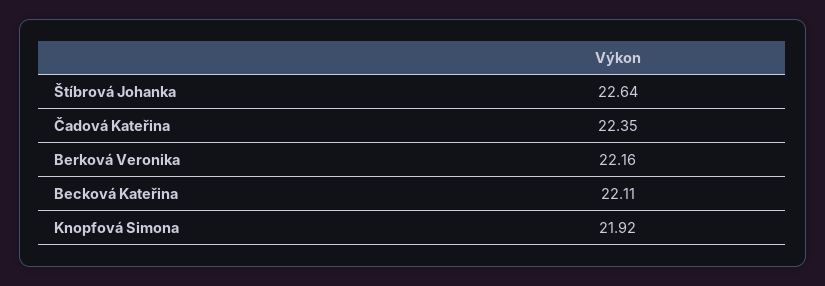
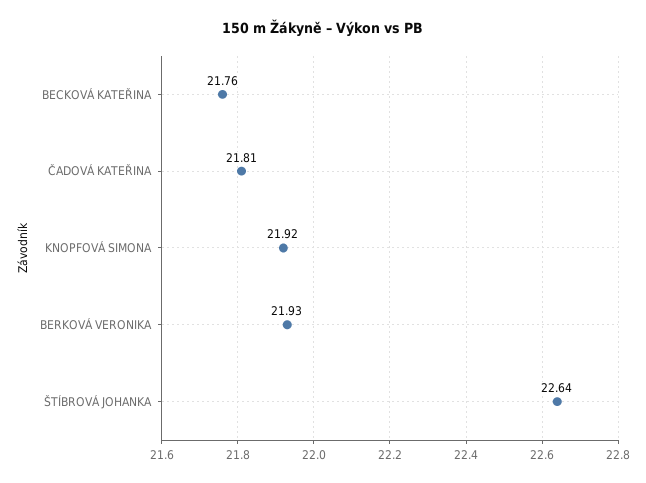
Čadová Kateřina: 22.35 -> 21.81
Berková Veronika: 22.16 -> 21.93
Becková Kateřina: 22.11 -> 21.76

